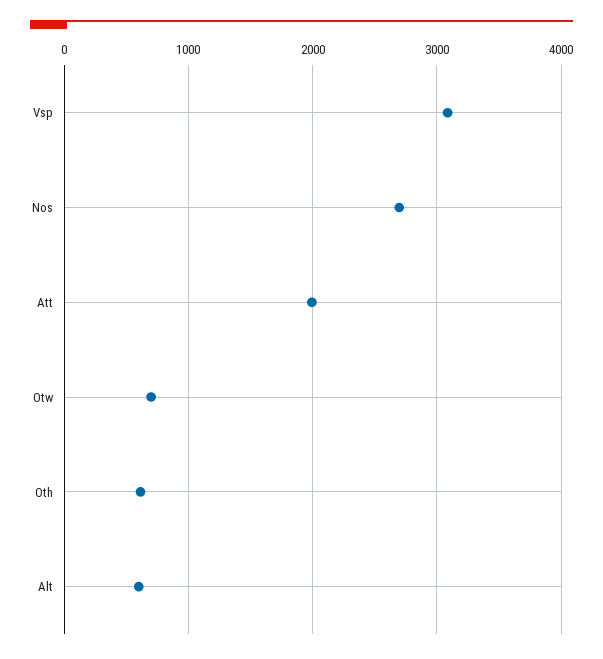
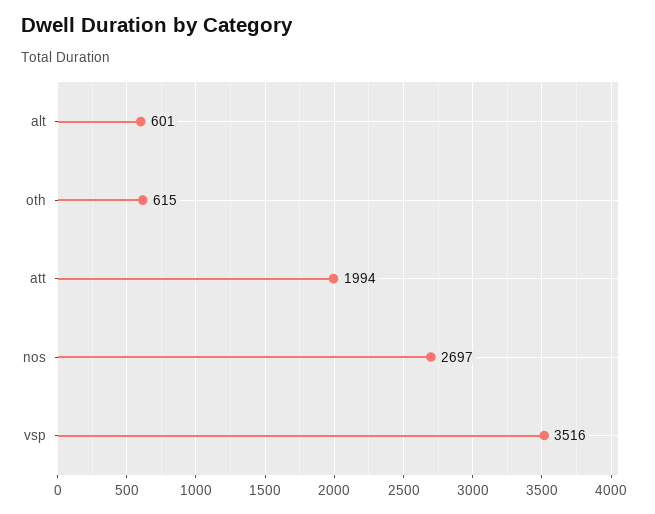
Vsp: 3100 -> 3516
Otw: 700 -> none

